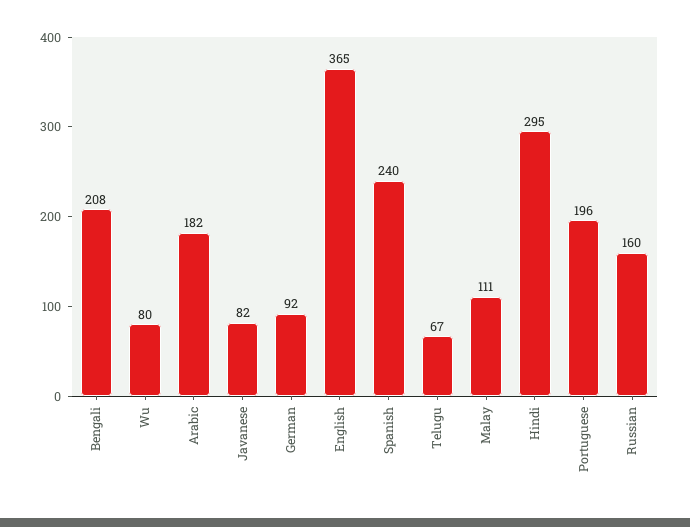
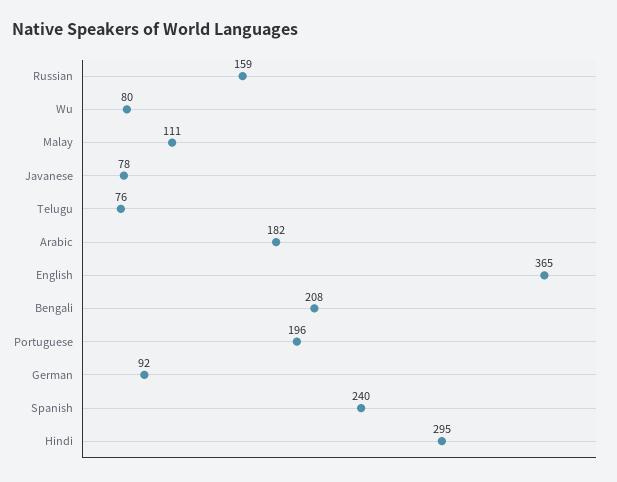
Javanese: 82 -> 78
Telugu: 67 -> 76
Russian: 160 -> 159

